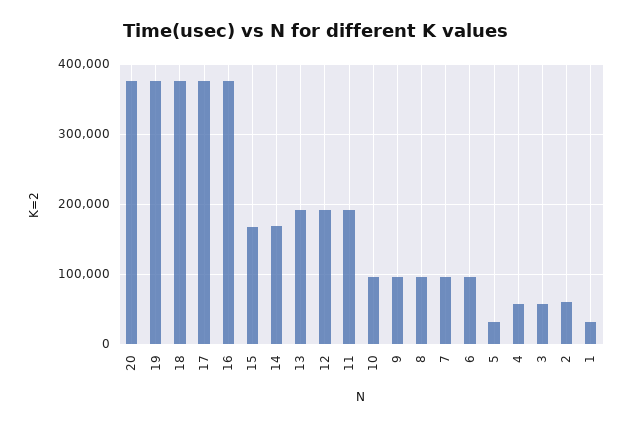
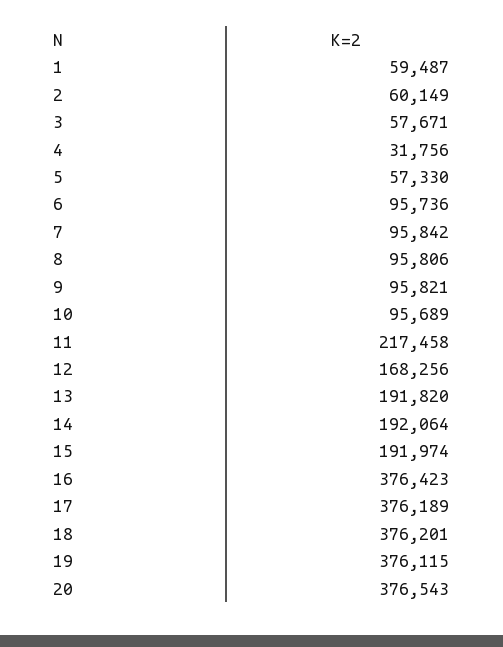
15: 170000 -> 191974
14: 170000 -> 192064
12: 190000 -> 168256
11: 190000 -> 217458
5: 30000 -> 57330
4: 60000 -> 31756
1: 30000 -> 59487

